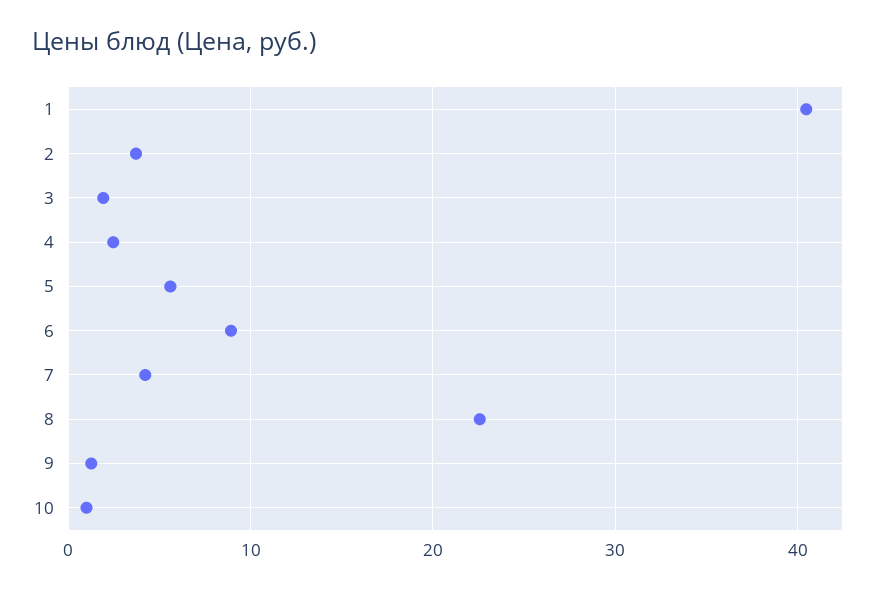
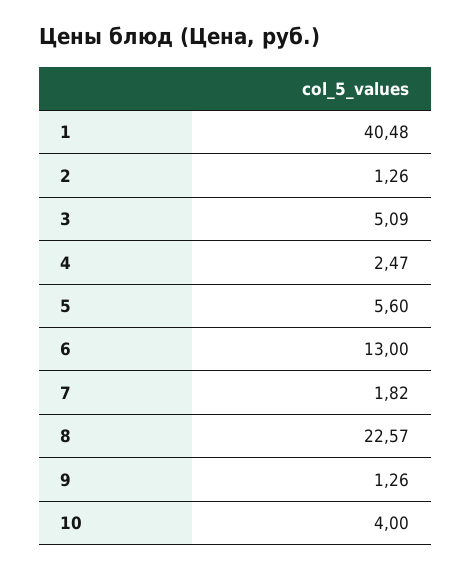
2: 4 -> 1.26
3: 2 -> 5.09
6: 9 -> 13
7: 4 -> 1.82
10: 1 -> 4

